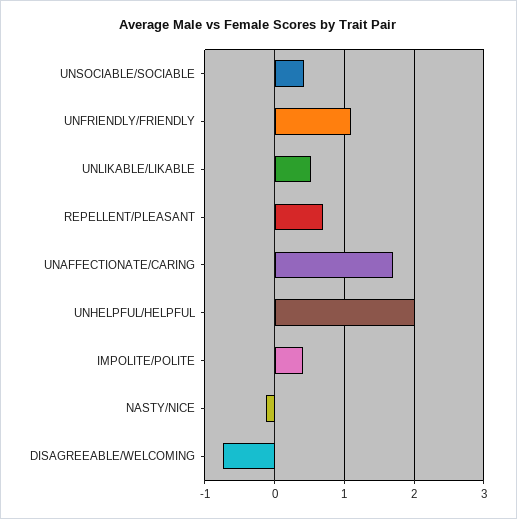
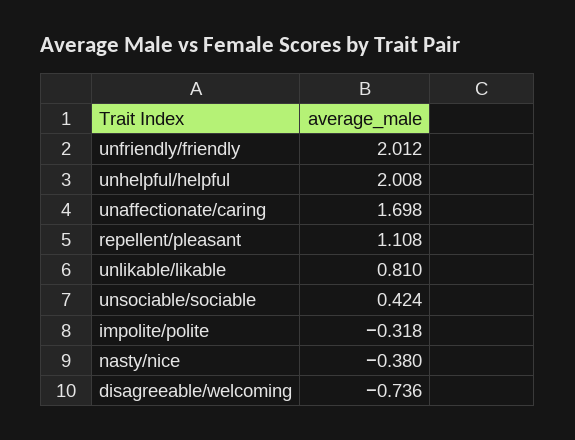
UNFRIENDLY/FRIENDLY: 1.1 -> 2.012
UNLIKABLE/LIKABLE: 0.5 -> 0.81
REPELLENT/PLEASANT: 0.7 -> 1.108
IMPOLITE/POLITE: 0.4 -> -0.318
NASTY/NICE: -0.1 -> -0.38

